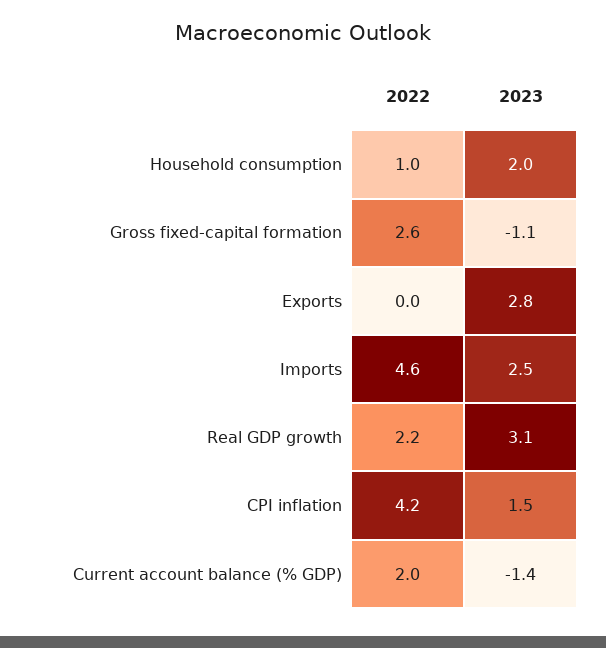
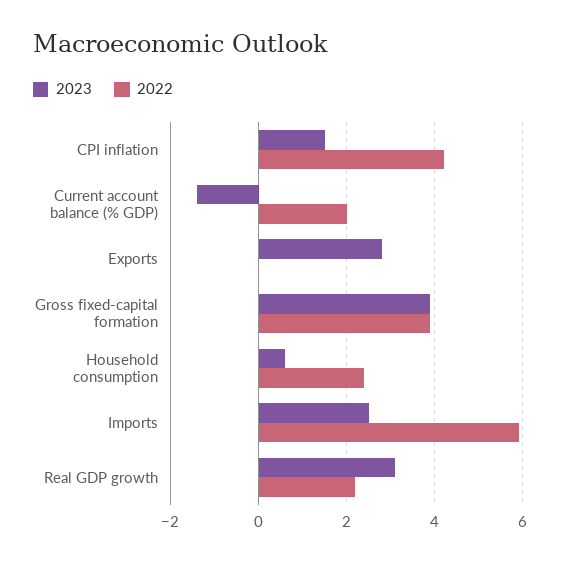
2022, Household consumption: 1 -> 2.5
2023, Household consumption: 2 -> 0.5
2022, Gross fixed-capital formation: 2.6 -> 4
2023, Gross fixed-capital formation: -1.1 -> 4
2022, Imports: 4.6 -> 6

